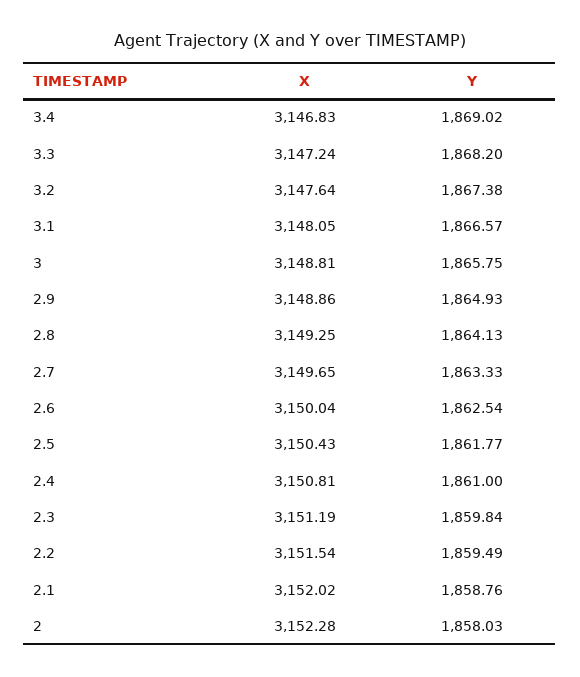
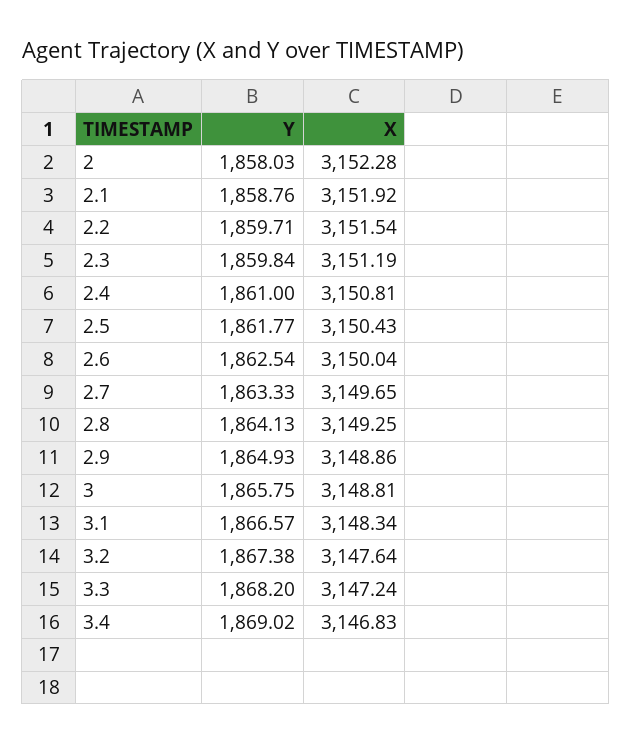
X, 3.1: 3148.05 -> 3148.34
Y, 2.2: 1859.49 -> 1859.71
X, 2.1: 3152.02 -> 3151.92

